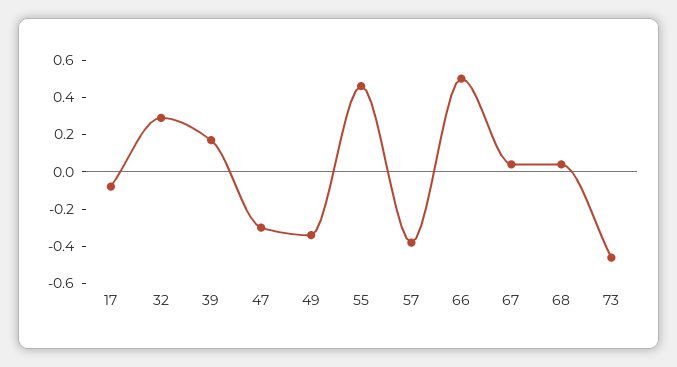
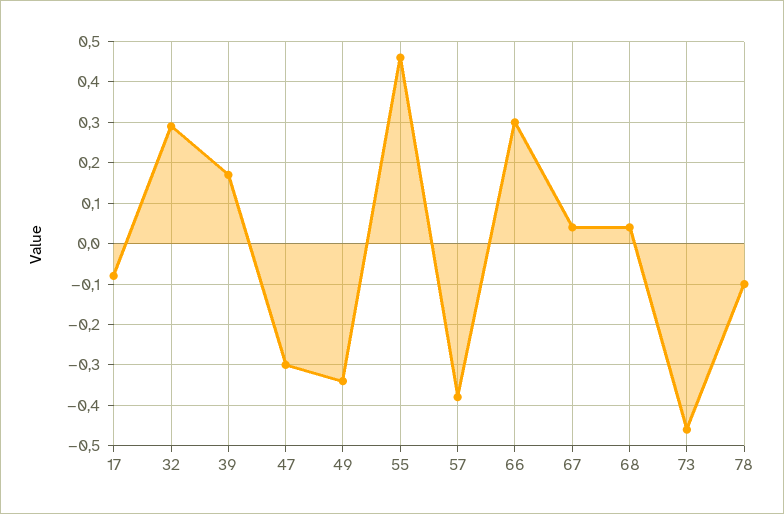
66: 0.5 -> 0.3
78: none -> -0.1

